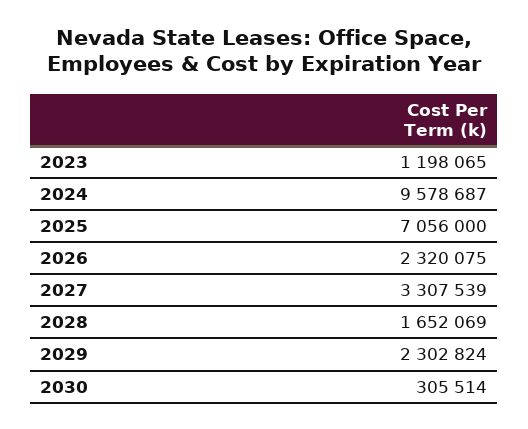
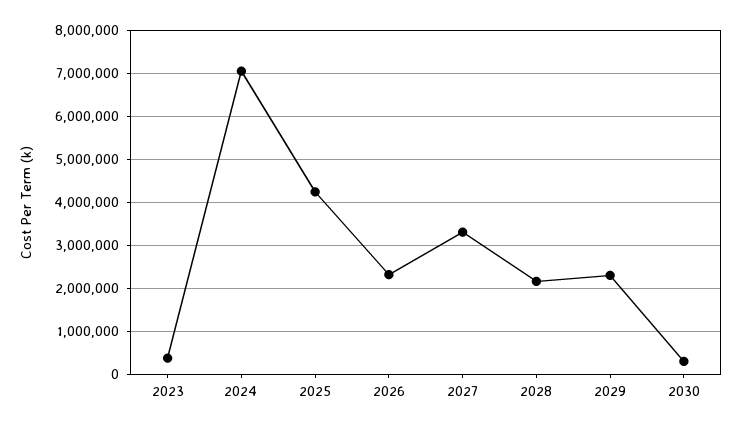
2023: 1198065 -> 400000
2024: 9578687 -> 7000000
2025: 7056000 -> 4200000
2028: 1652069 -> 2200000

